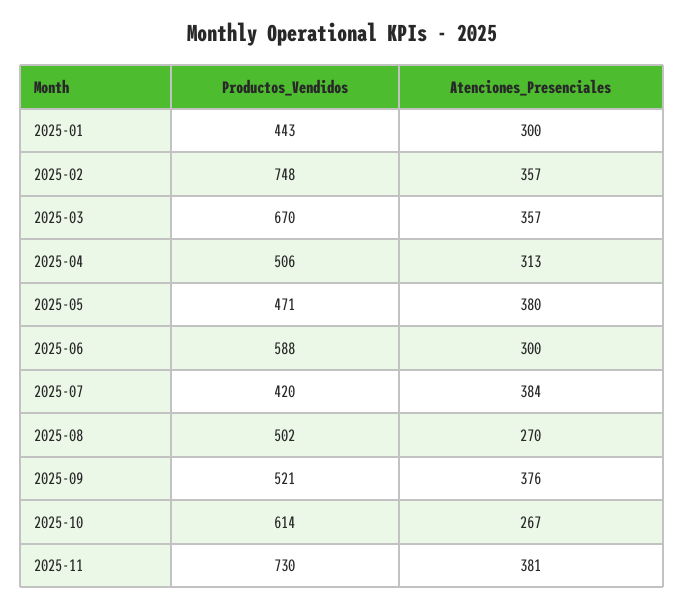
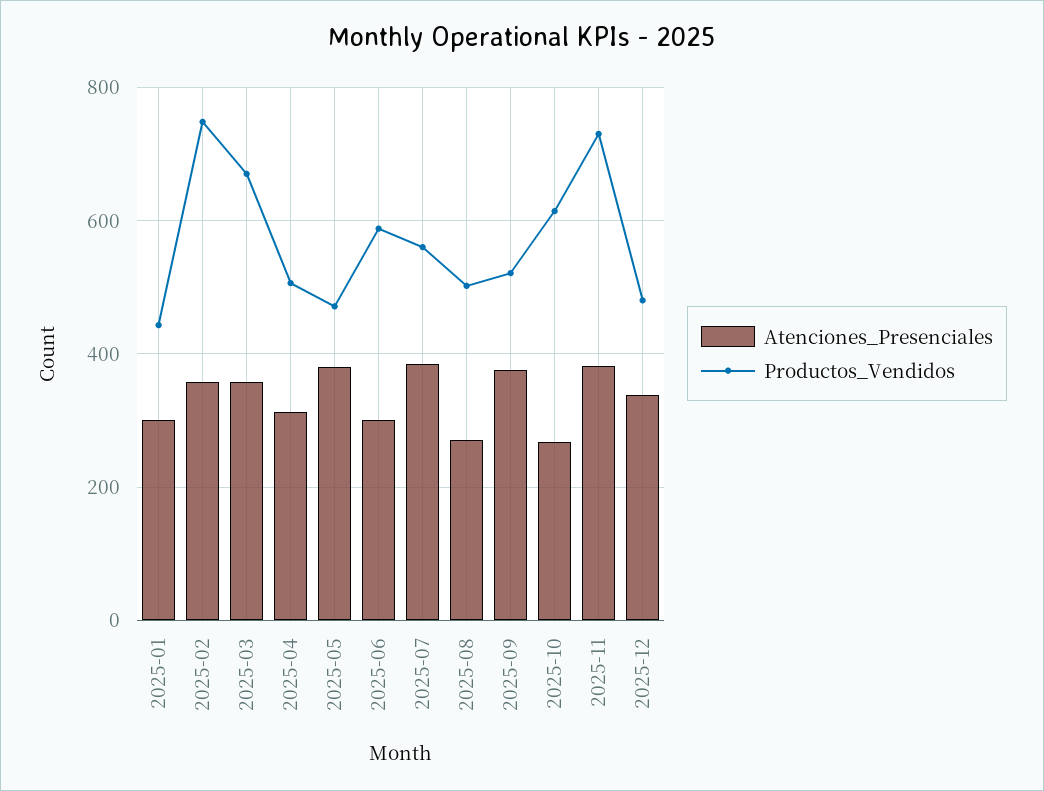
Productos_Vendidos, 2025-07: 420 -> 560
Atenciones_Presenciales, 2025-12: none -> 340
Productos_Vendidos, 2025-12: none -> 480

